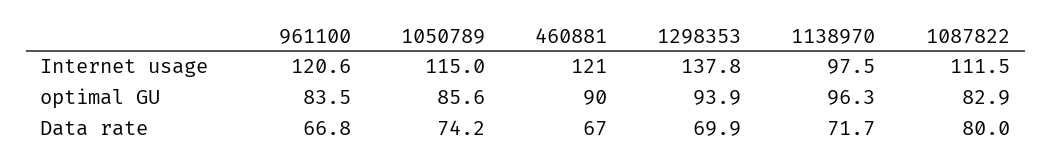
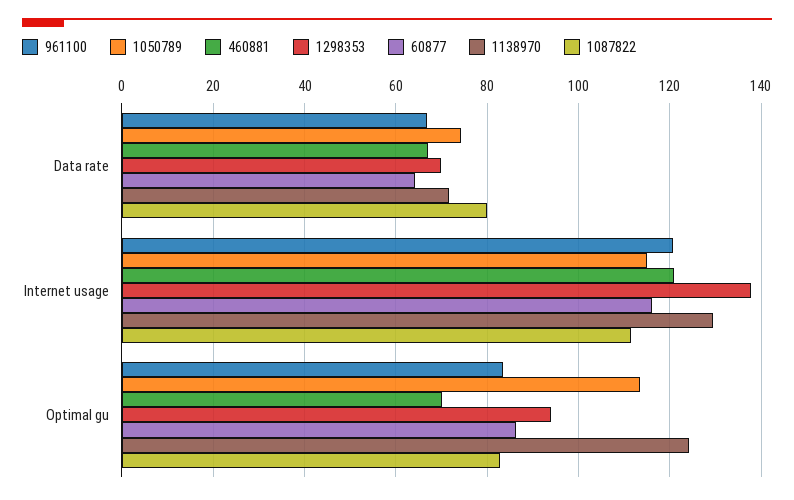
1138970, Internet usage: 97.5 -> 130
1050789, optimal GU: 85.6 -> 114
460881, optimal GU: 90 -> 70
1138970, optimal GU: 96.3 -> 124
60877, Data rate: none -> 64
60877, Internet usage: none -> 116
60877, optimal GU: none -> 86

